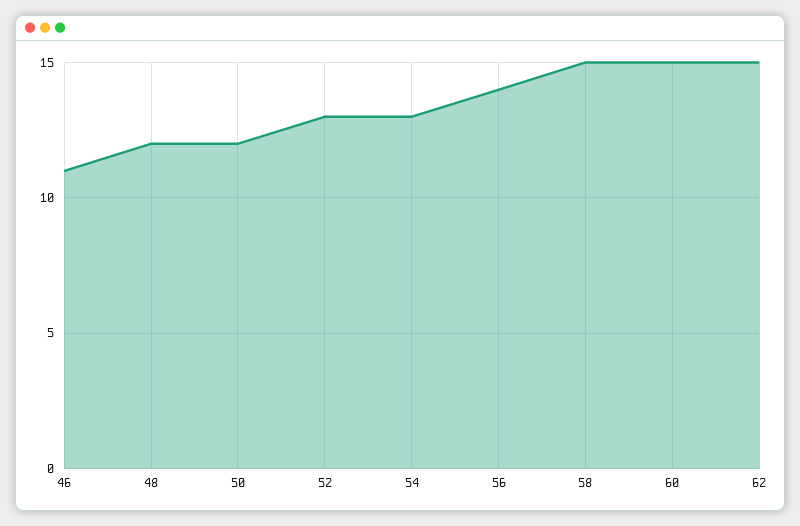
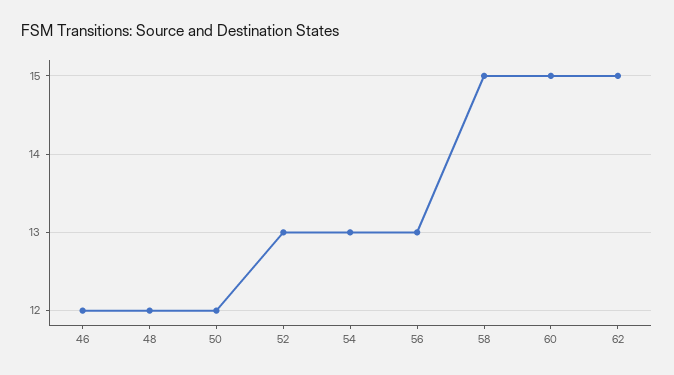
46: 11 -> 12
56: 14 -> 13

